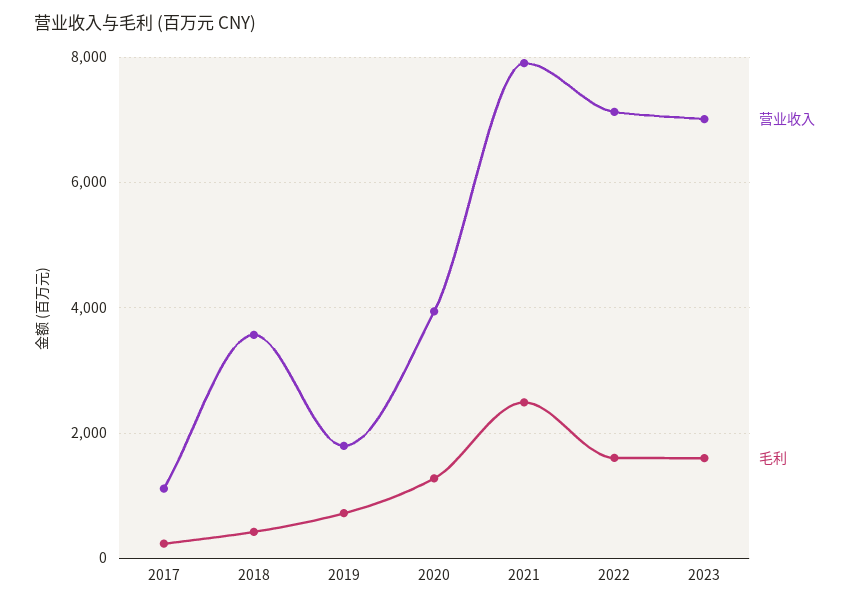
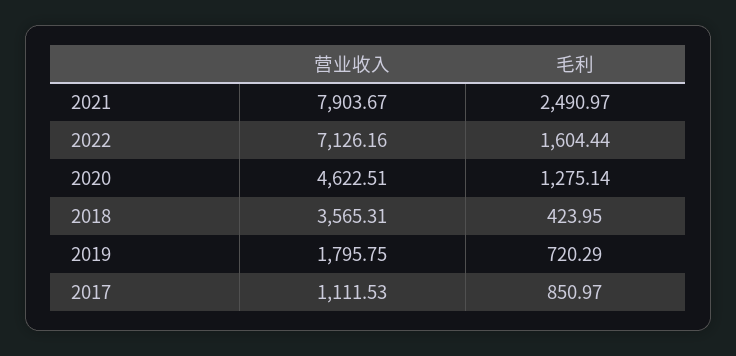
毛利, 2017: 200 -> 850.97
营业收入, 2020: 4000 -> 4622.51
营业收入, 2023: 7000 -> none
毛利, 2023: 1600 -> none

